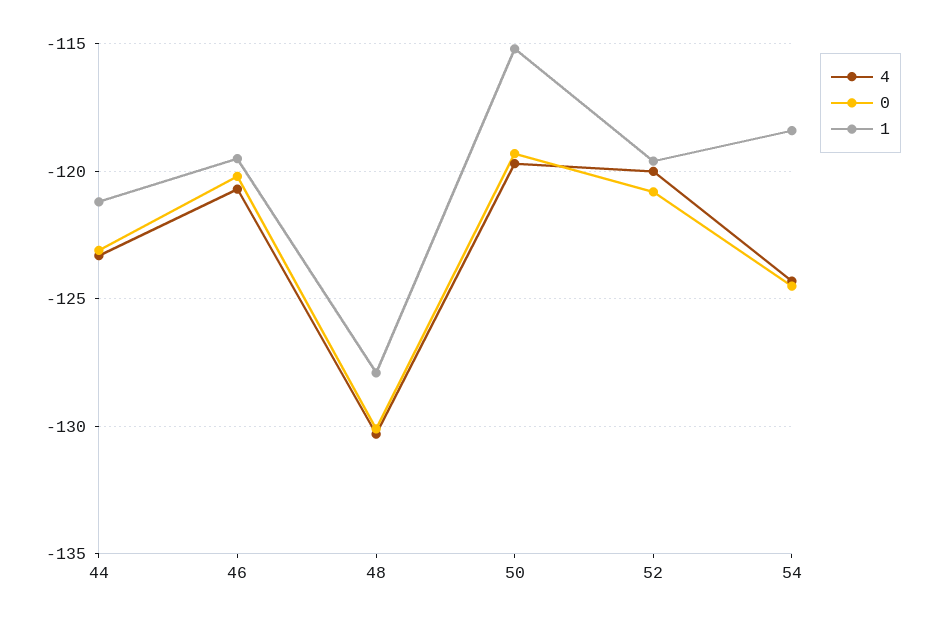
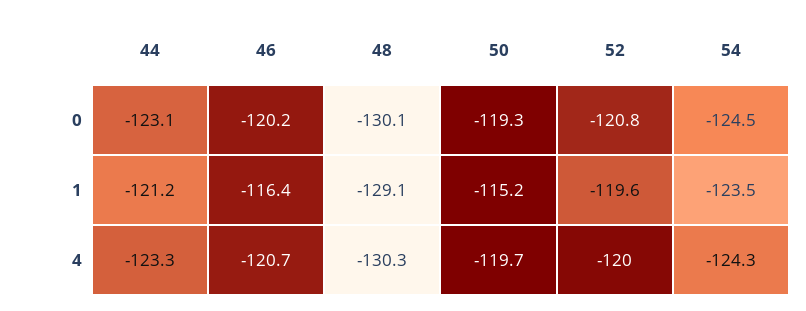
1, 46: -119.5 -> -116.4
1, 48: -128 -> -129.1
1, 54: -118.5 -> -123.5

